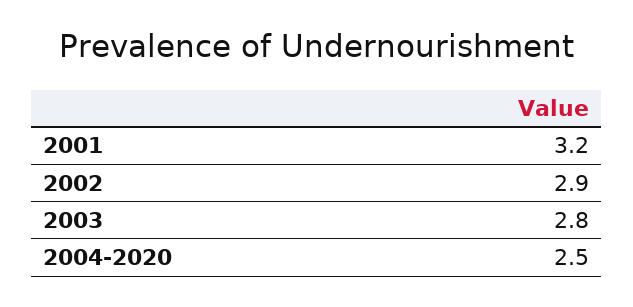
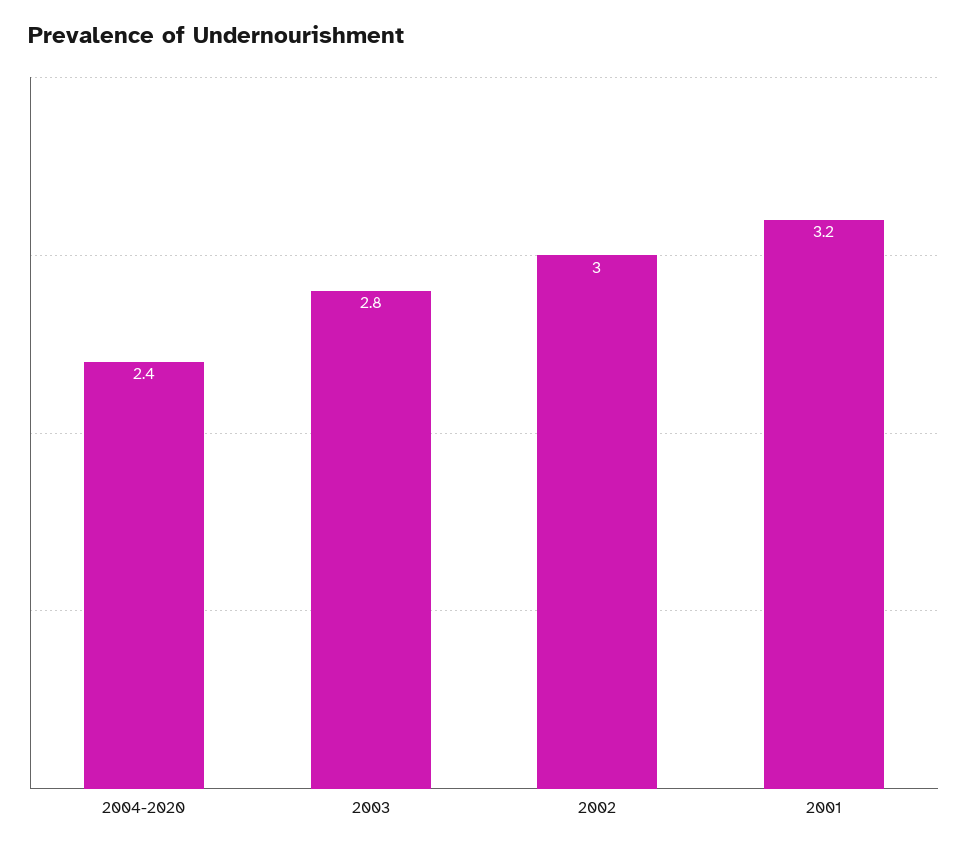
2002: 2.9 -> 3
2004-2020: 2.5 -> 2.4

